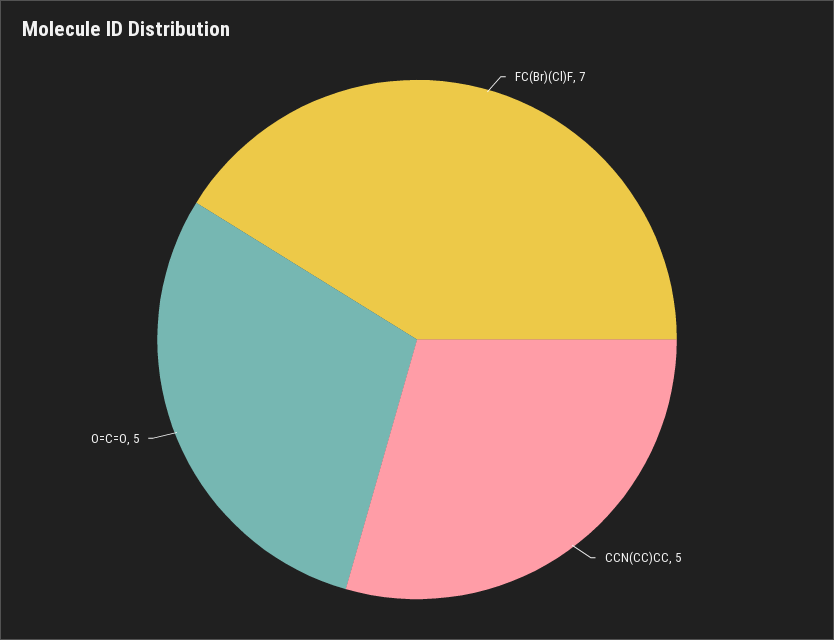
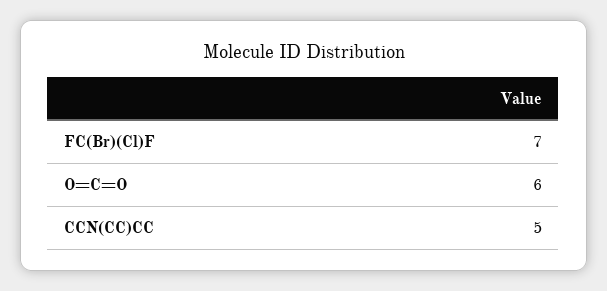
O=C=O: 5 -> 6

